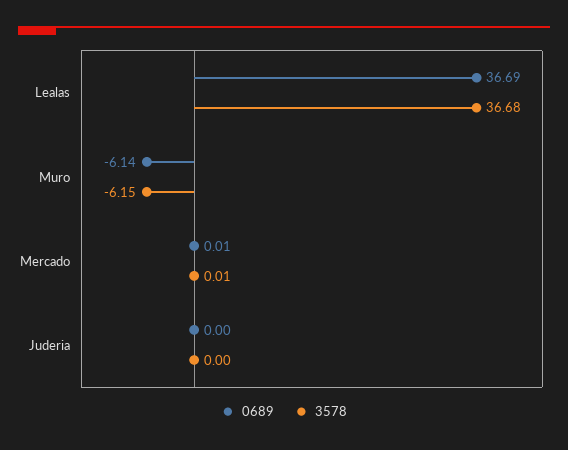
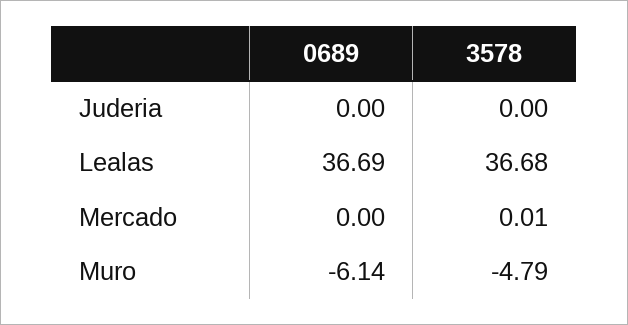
3578, Muro: -6.15 -> -4.79
0689, Mercado: 0.01 -> 0

